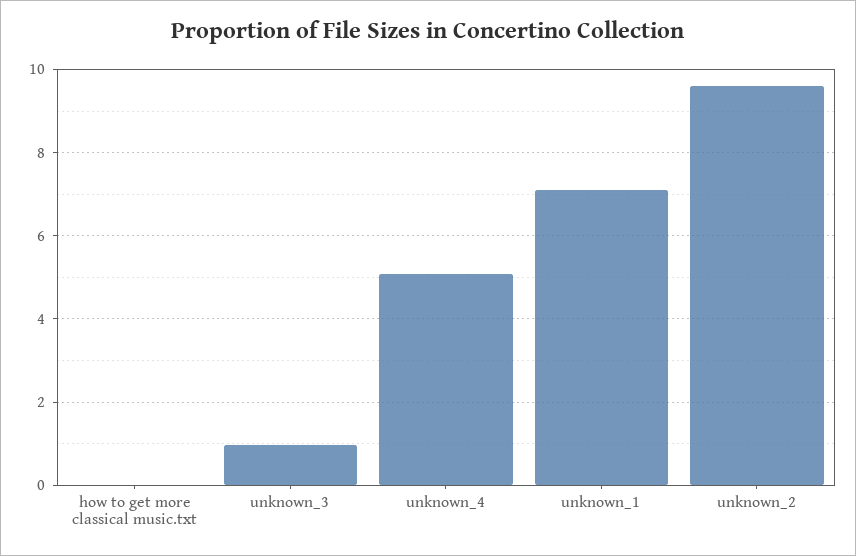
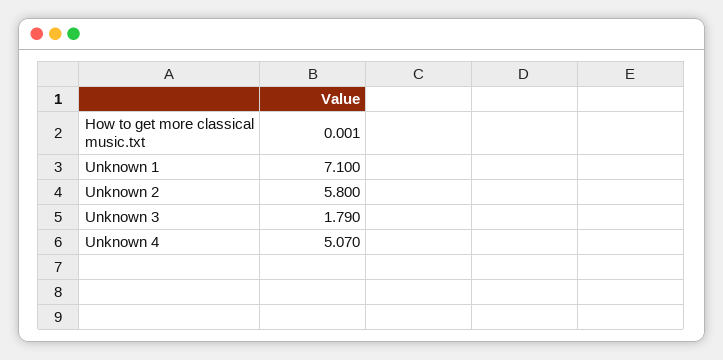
unknown_3: 1 -> 1.79
unknown_2: 9.6 -> 5.8

